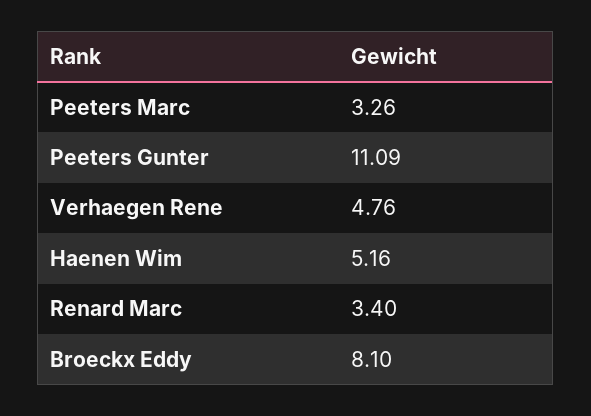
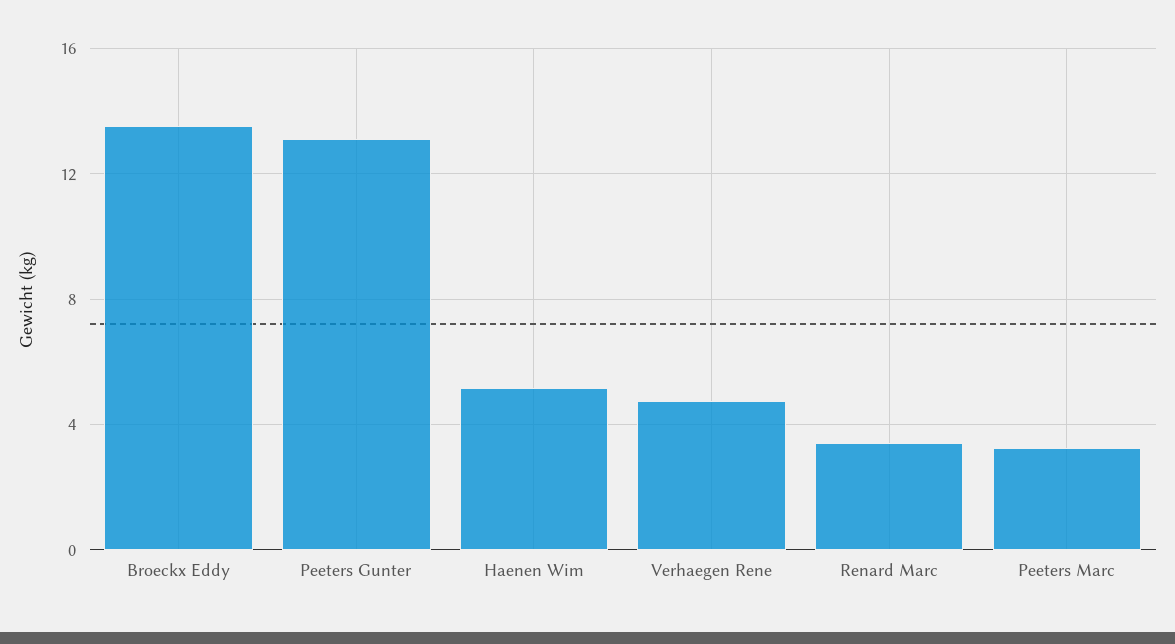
Peeters Gunter: 11.09 -> 13
Broeckx Eddy: 8.1 -> 13.5

